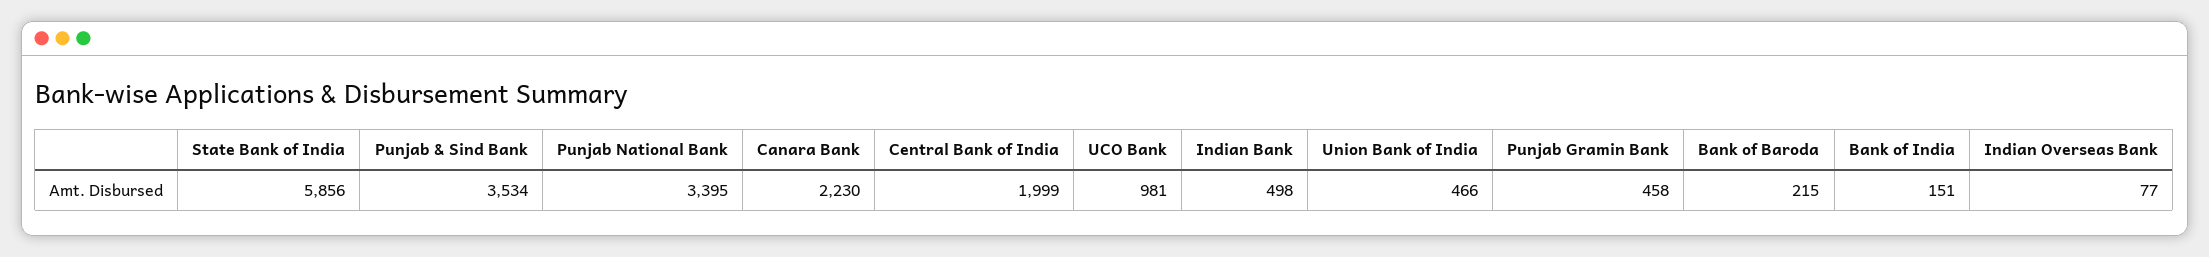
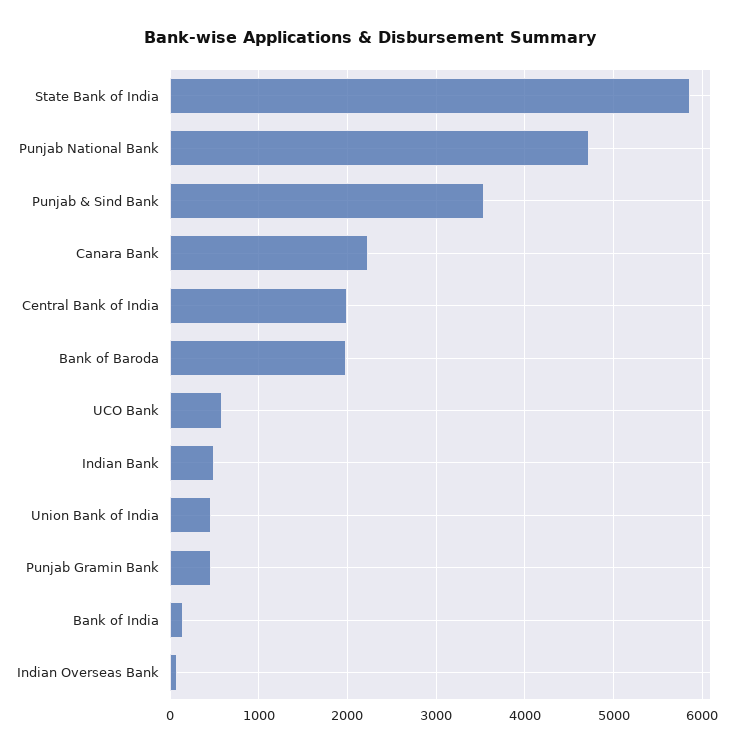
Punjab National Bank: 3395 -> 4700
UCO Bank: 981 -> 600
Bank of Baroda: 215 -> 2000

